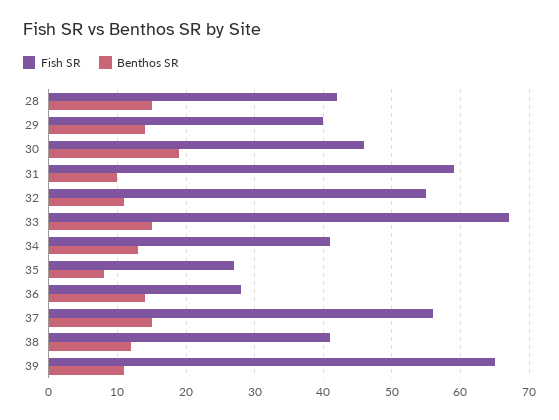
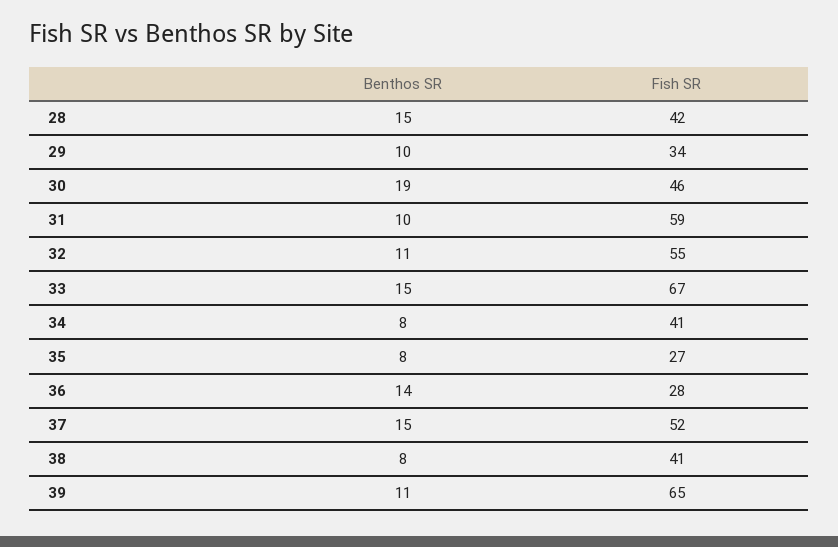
Fish SR, 29: 40 -> 34
Benthos SR, 29: 14 -> 10
Benthos SR, 34: 13 -> 8
Fish SR, 37: 56 -> 52
Benthos SR, 38: 12 -> 8

